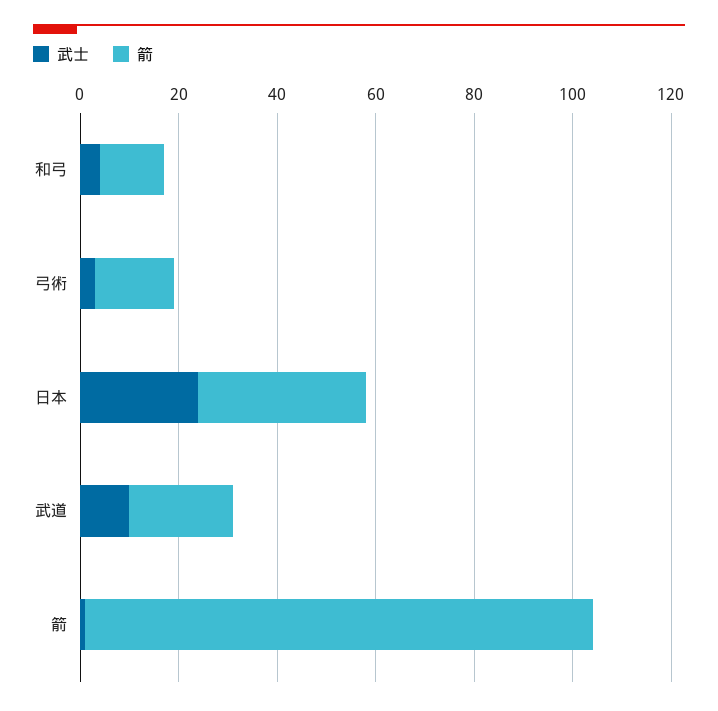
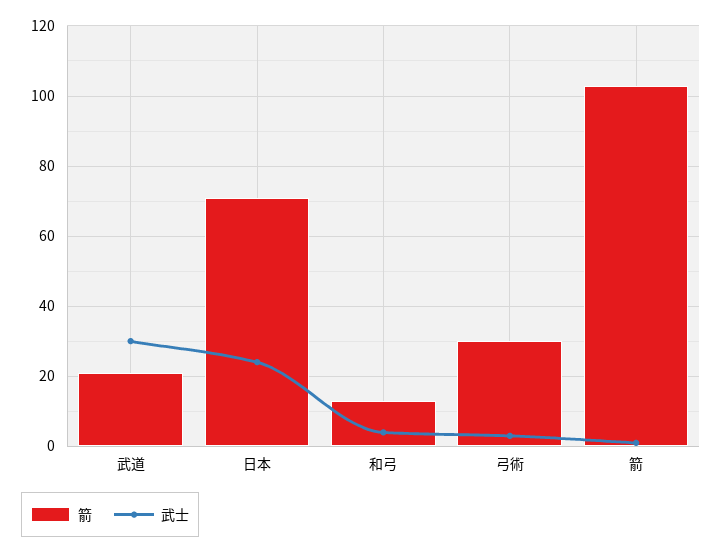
箭, 弓術: 15 -> 30
箭, 日本: 35 -> 70
武士, 武道: 10 -> 30

